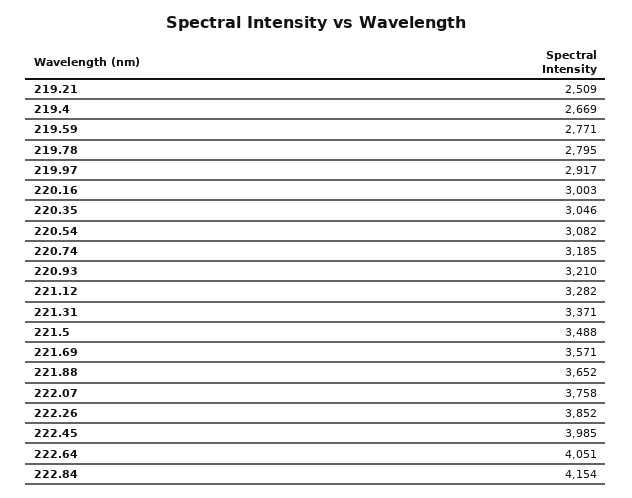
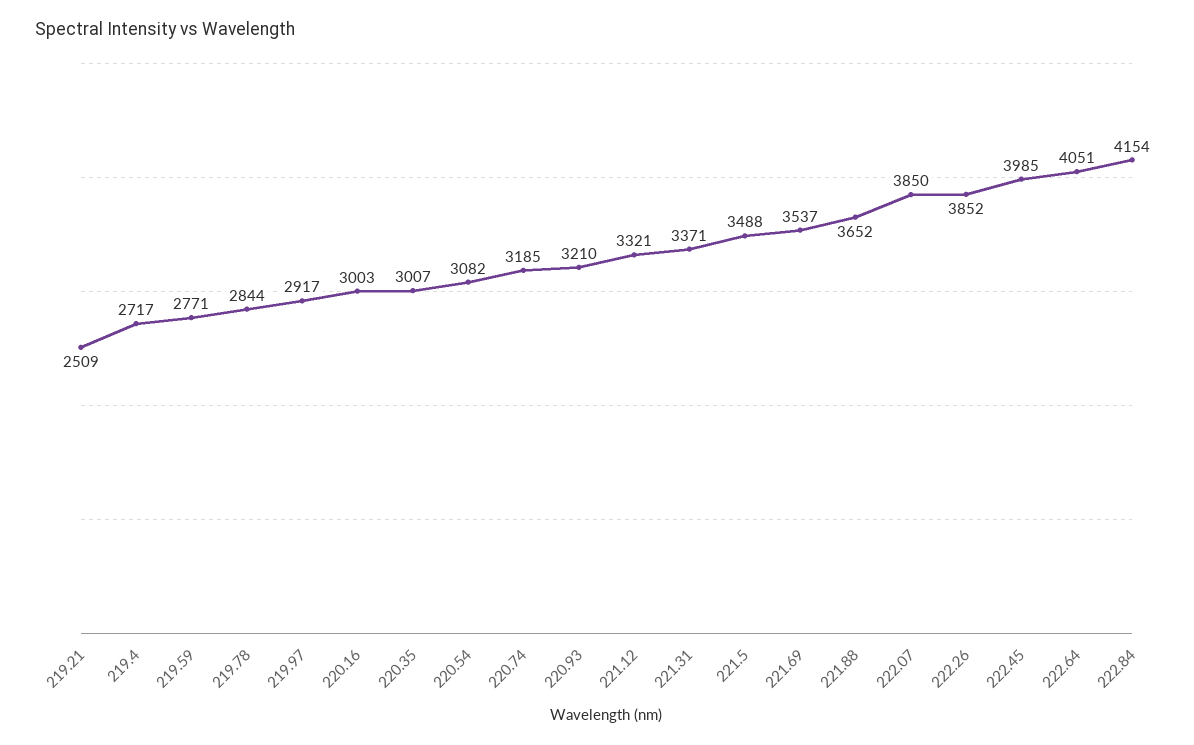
219.4: 2669 -> 2717
219.78: 2795 -> 2844
220.35: 3046 -> 3007
221.12: 3282 -> 3321
221.69: 3571 -> 3537
222.07: 3758 -> 3850

